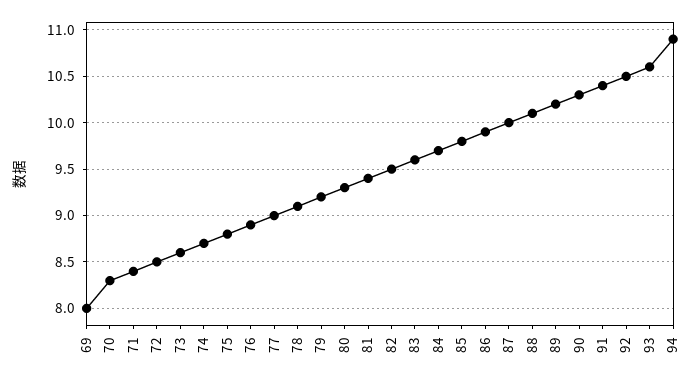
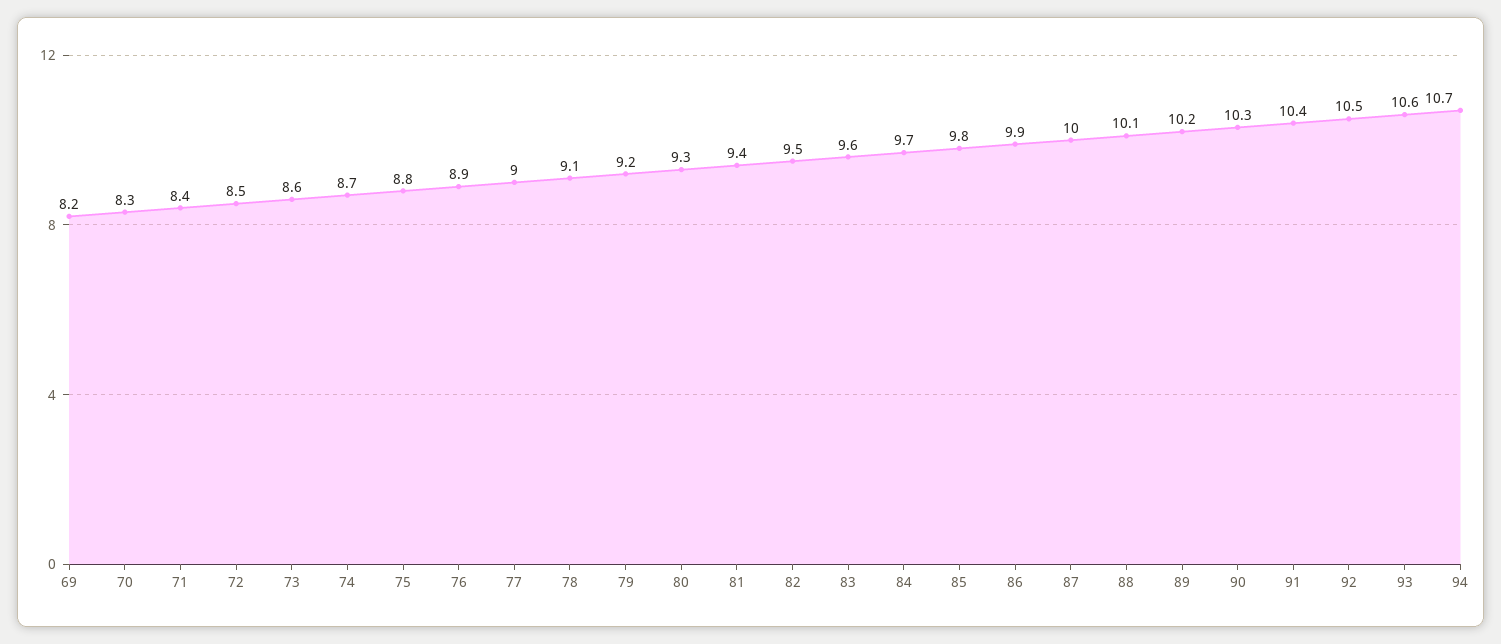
69: 8 -> 8.2
94: 10.9 -> 10.7

